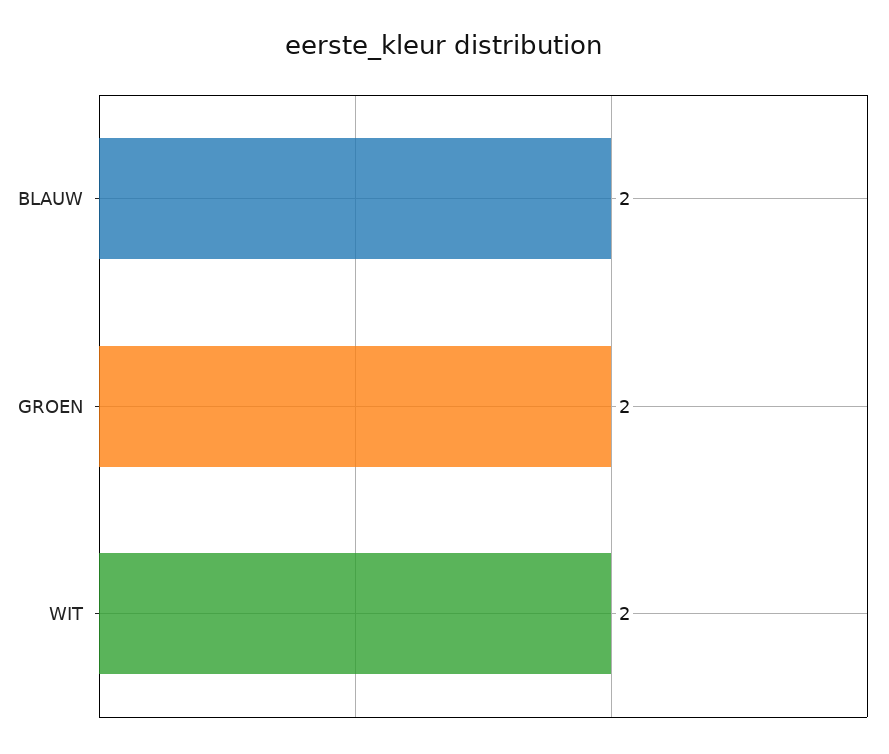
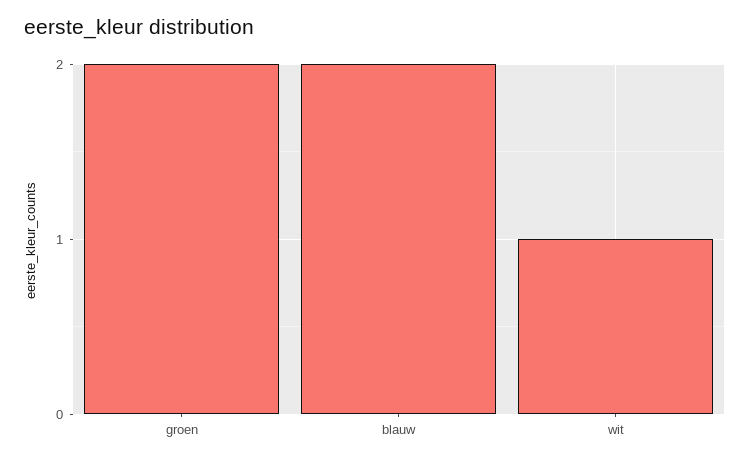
WIT: 2 -> 1

